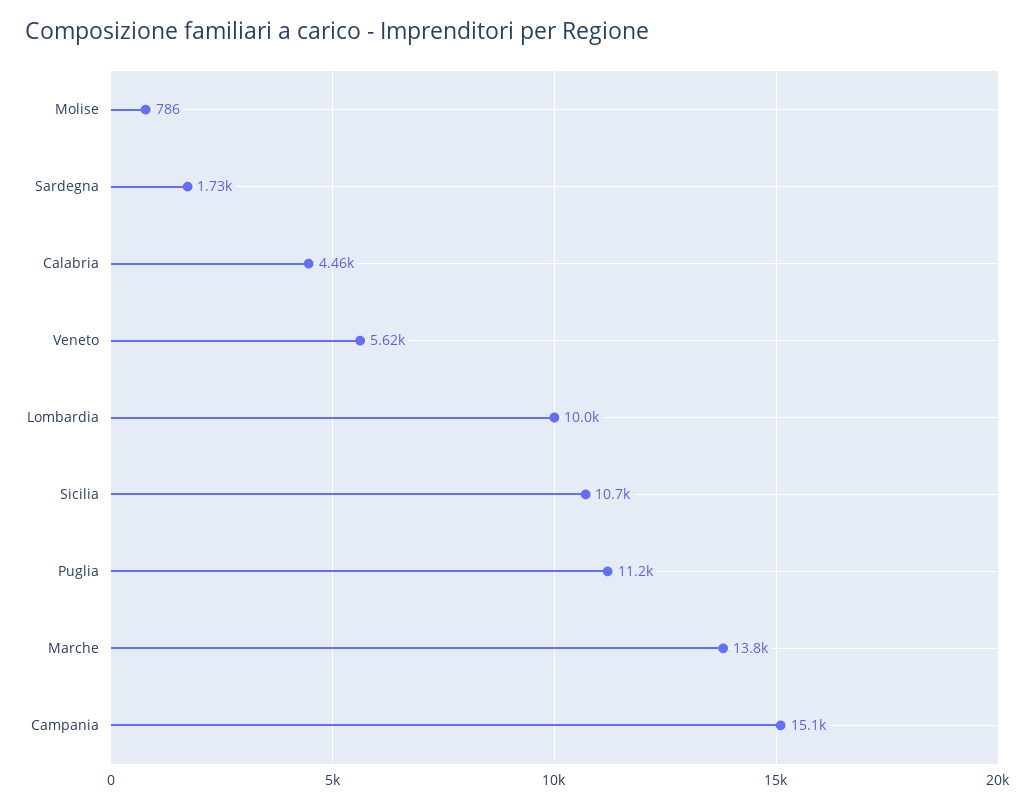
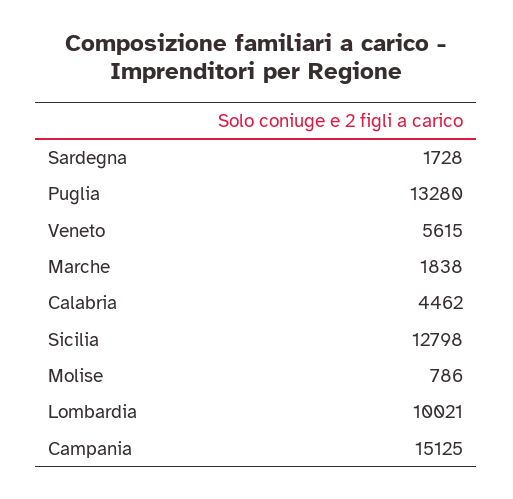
Sicilia: 10700 -> 12798
Puglia: 11200 -> 13280
Marche: 13800 -> 1838

